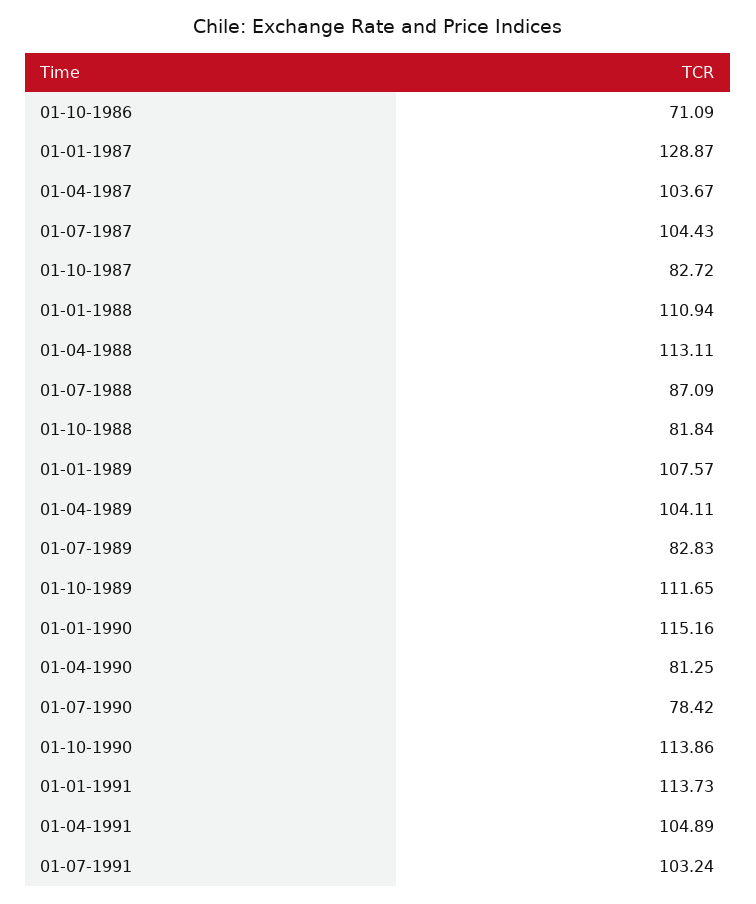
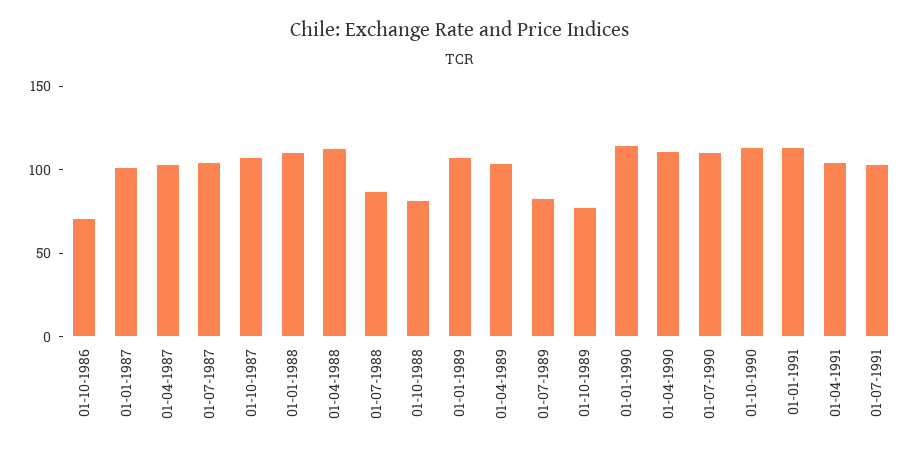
01-01-1987: 128.87 -> 100
01-10-1987: 82.72 -> 110
01-10-1989: 111.65 -> 80
01-04-1990: 81.25 -> 110
01-07-1990: 78.42 -> 110

